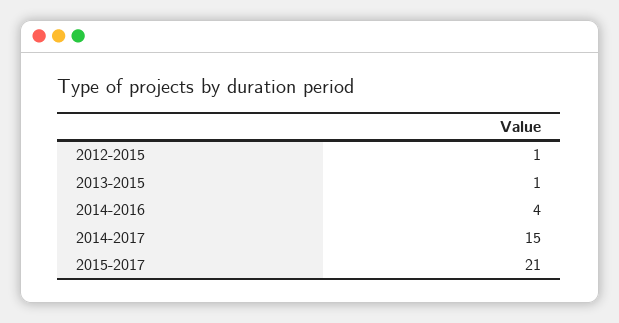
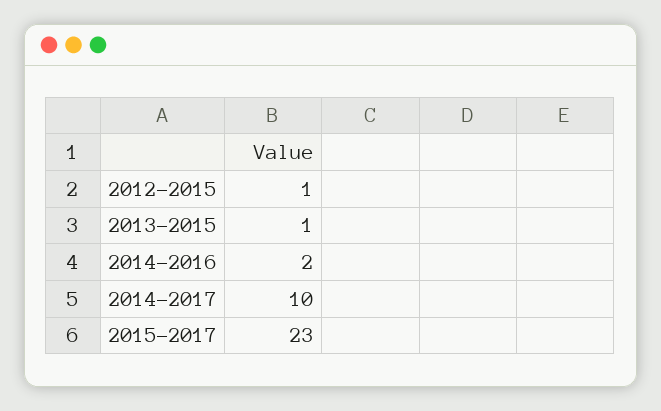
2014-2016: 4 -> 2
2014-2017: 15 -> 10
2015-2017: 21 -> 23

